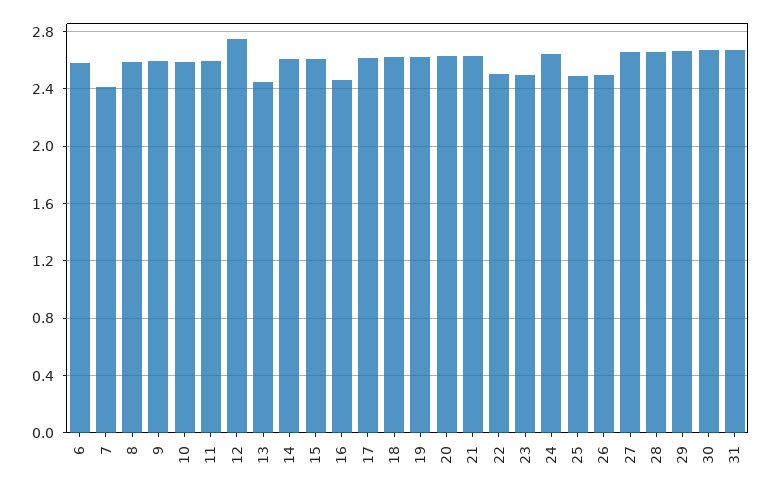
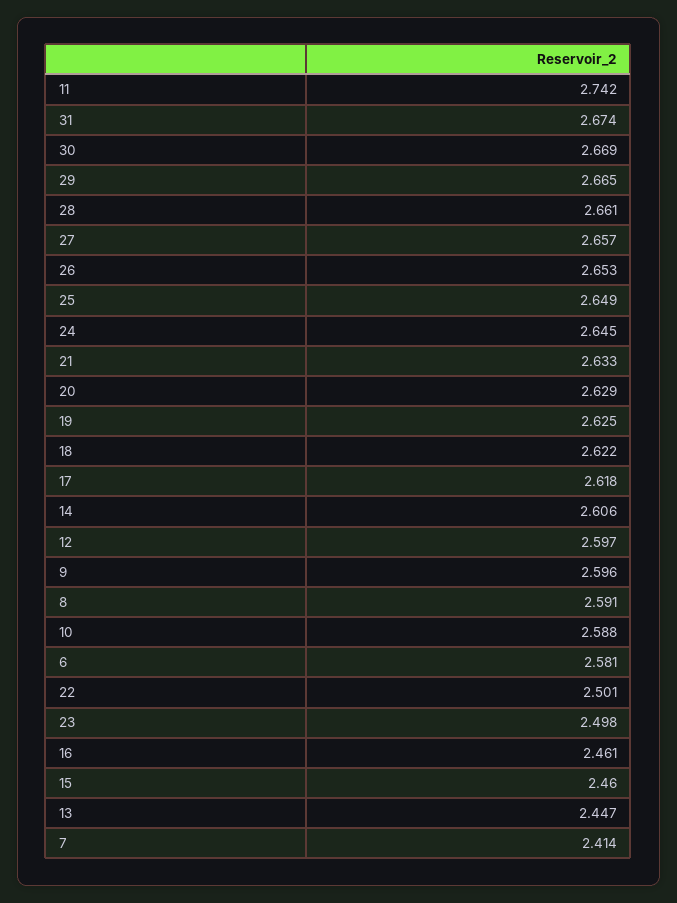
11: 2.6 -> 2.742
12: 2.75 -> 2.597
15: 2.6 -> 2.46
25: 2.5 -> 2.649
26: 2.5 -> 2.653

